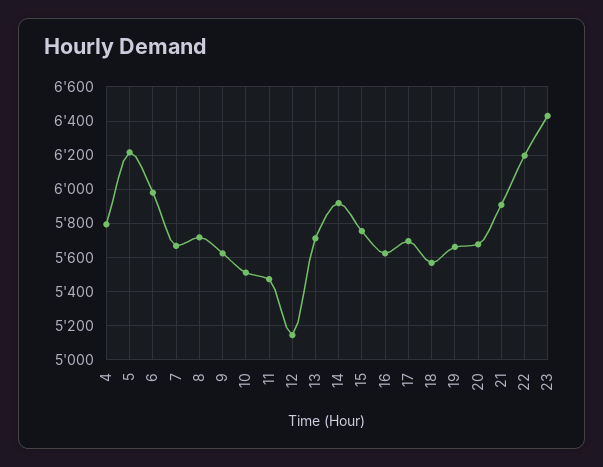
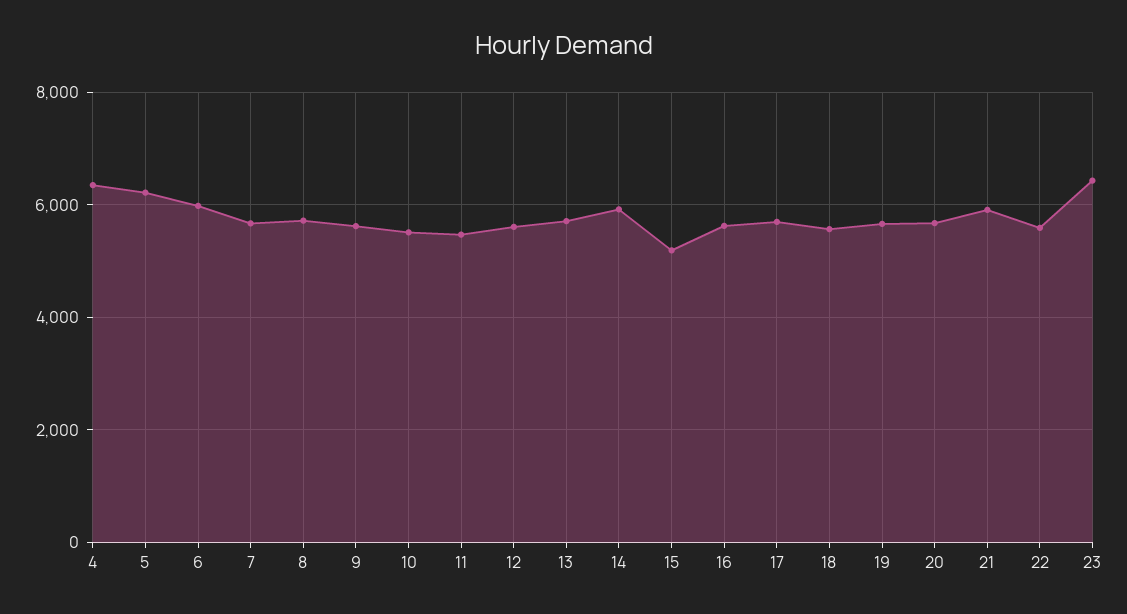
4: 5800 -> 6400
12: 5150 -> 5600
15: 5750 -> 5200
22: 6200 -> 5600

